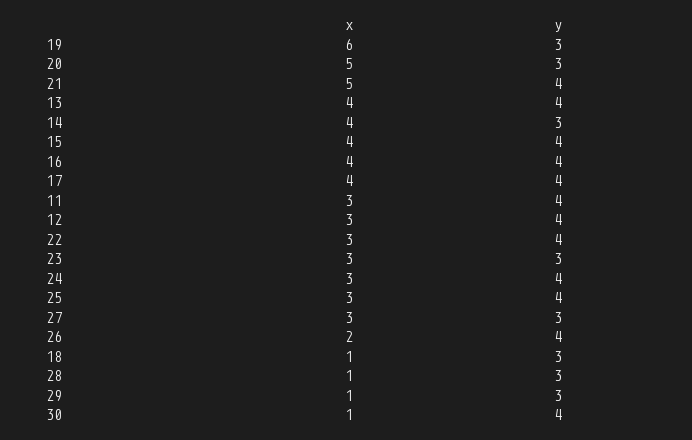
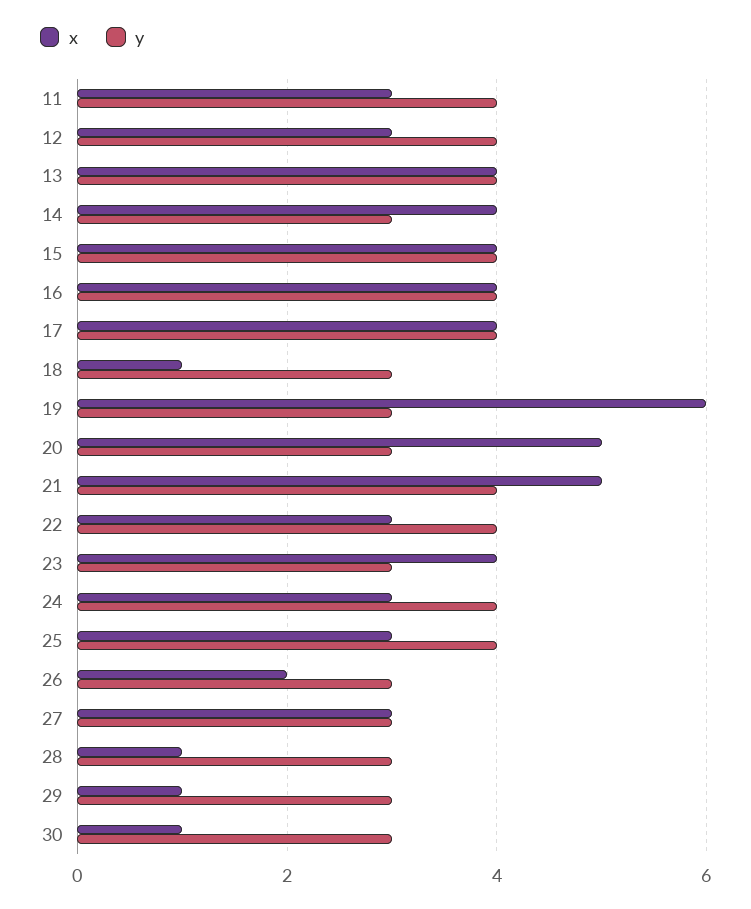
x, 23: 3 -> 4
y, 26: 4 -> 3
y, 30: 4 -> 3

